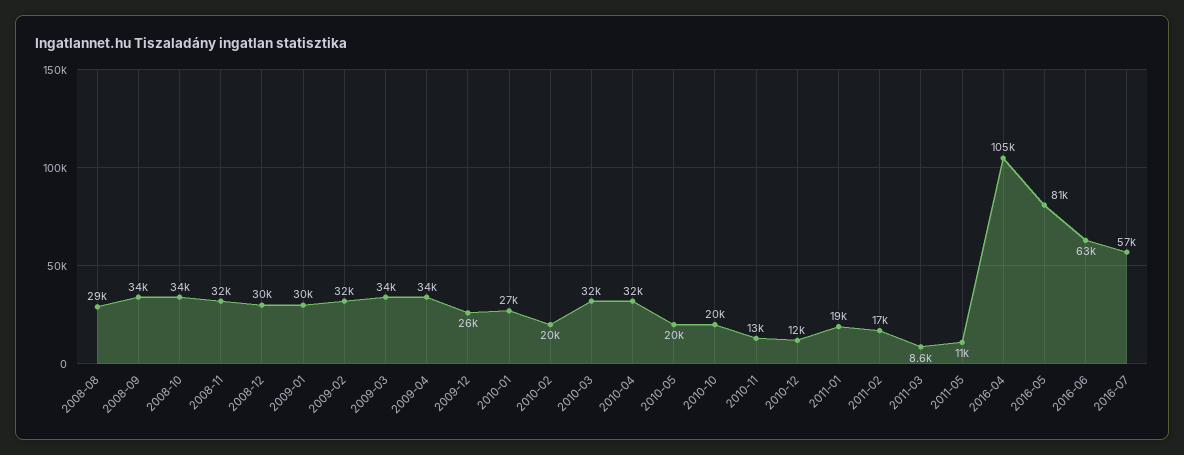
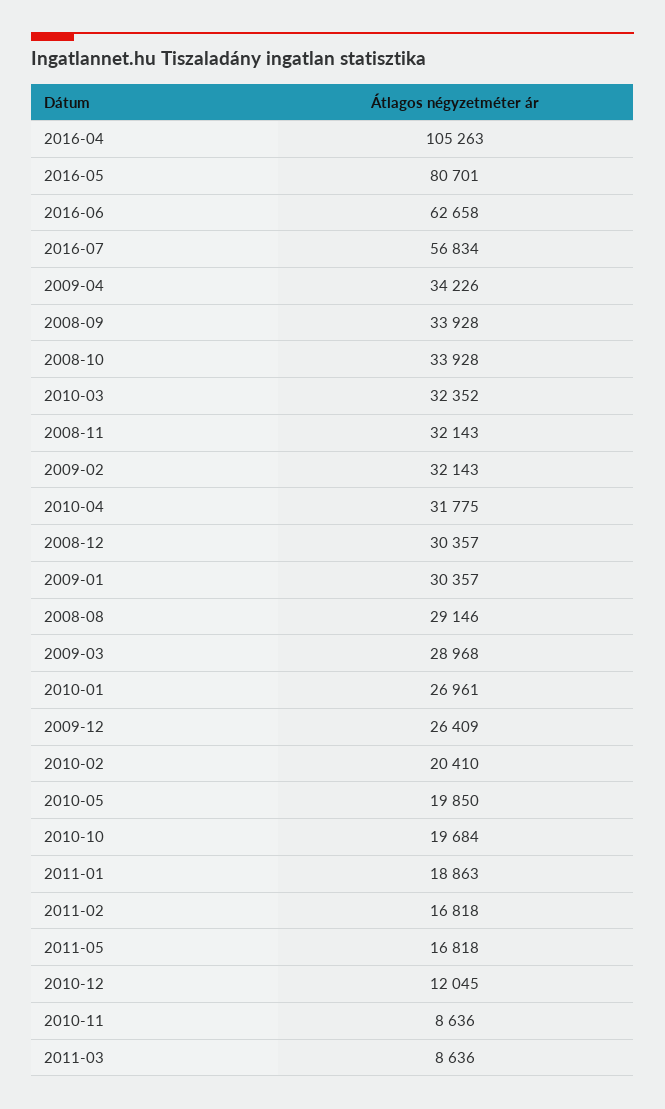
2009-03: 34000 -> 28968
2010-11: 13000 -> 8636
2011-05: 11000 -> 16818

